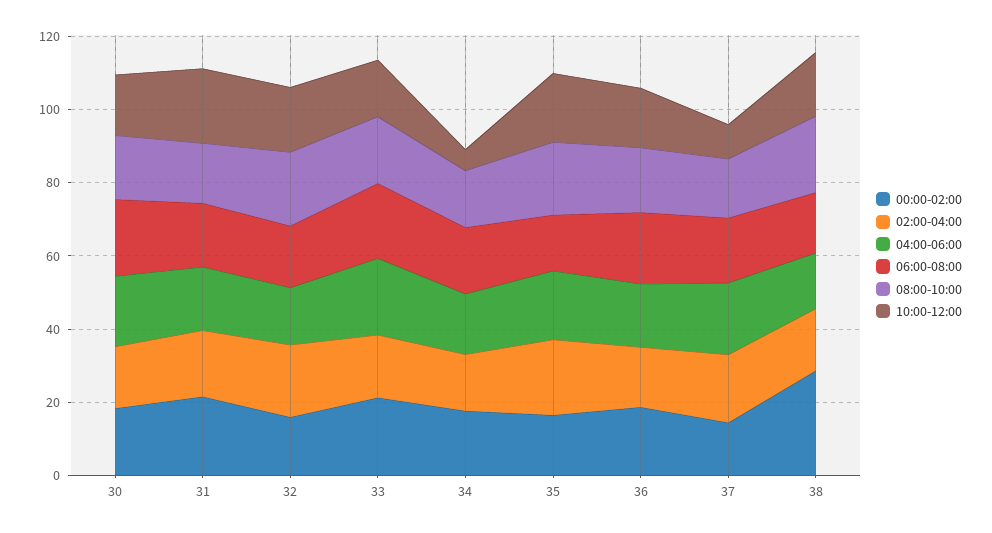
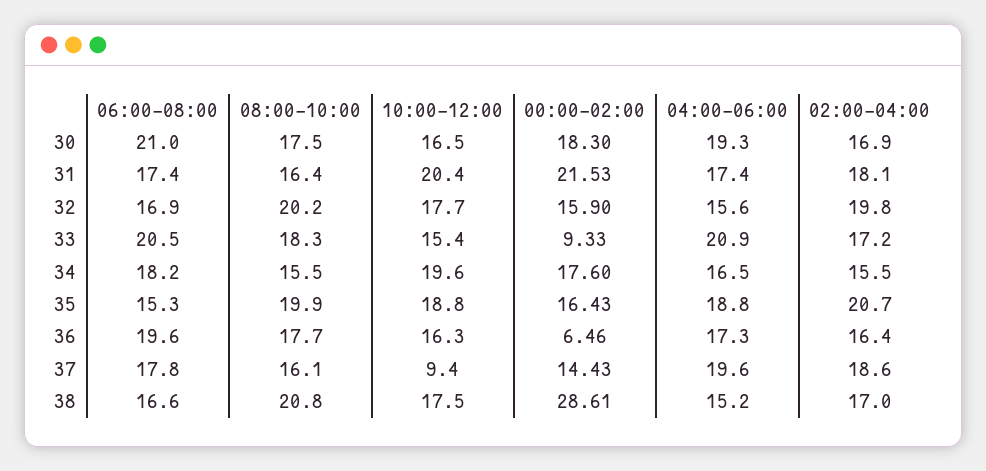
00:00-02:00, 33: 20 -> 9.33
10:00-12:00, 34: 5 -> 19.6
00:00-02:00, 36: 20 -> 6.46

